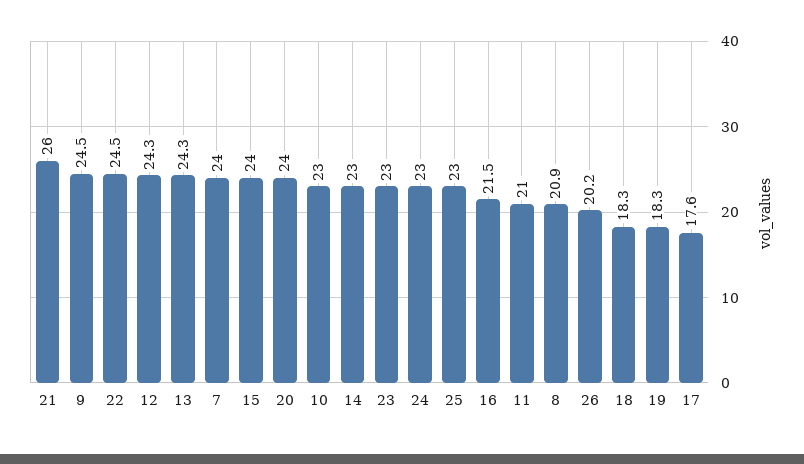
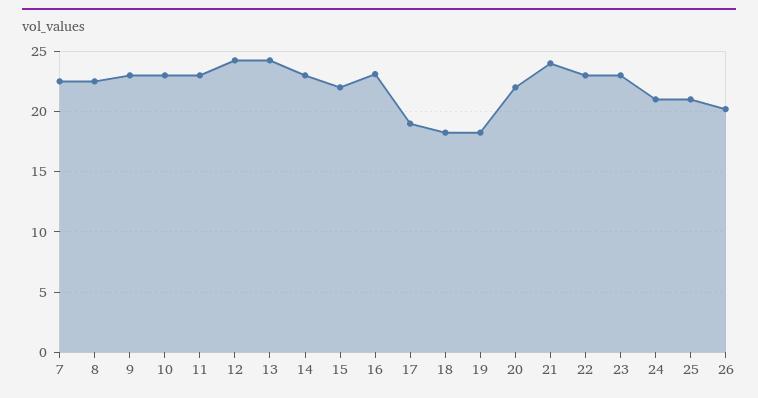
21: 26 -> 24
9: 24.5 -> 23
22: 24.5 -> 23
7: 24 -> 22.5
15: 24 -> 22
20: 24 -> 22
24: 23 -> 21
25: 23 -> 21
16: 21.5 -> 23
11: 21 -> 23
8: 20.9 -> 22.5
17: 17.6 -> 19

